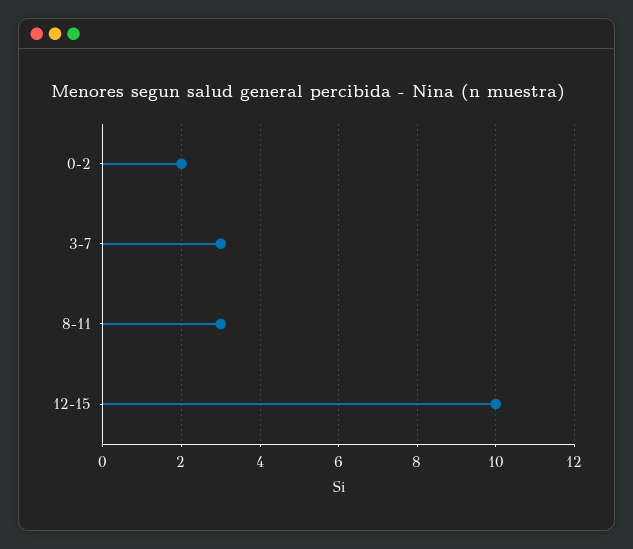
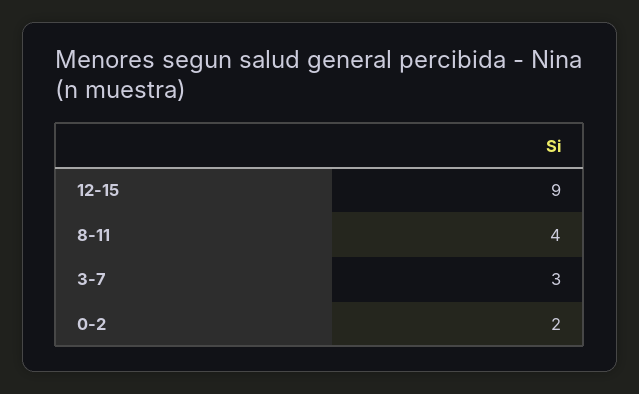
8-11: 3 -> 4
12-15: 10 -> 9

